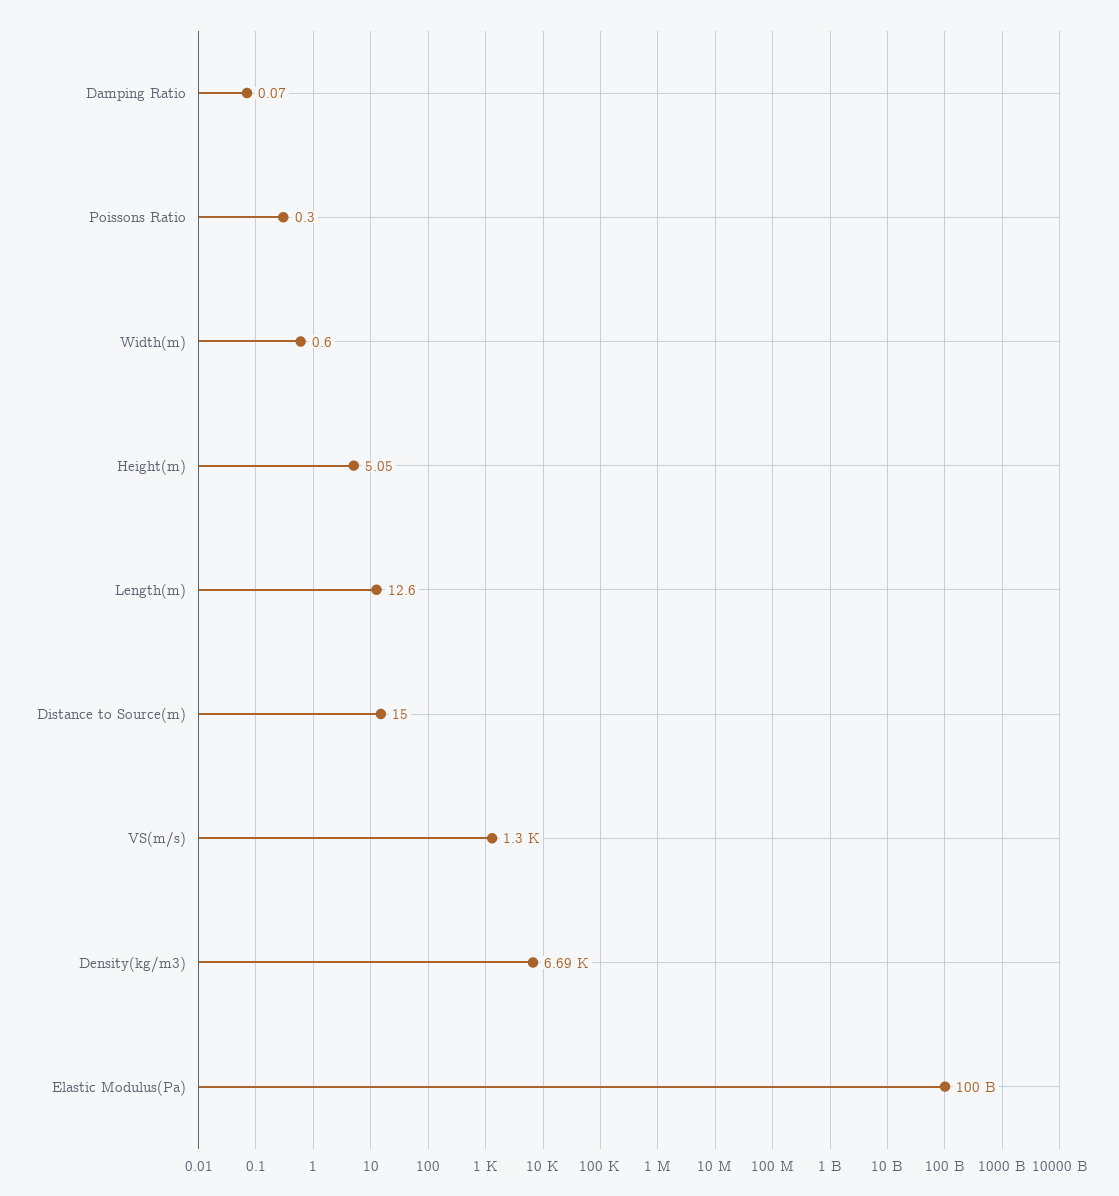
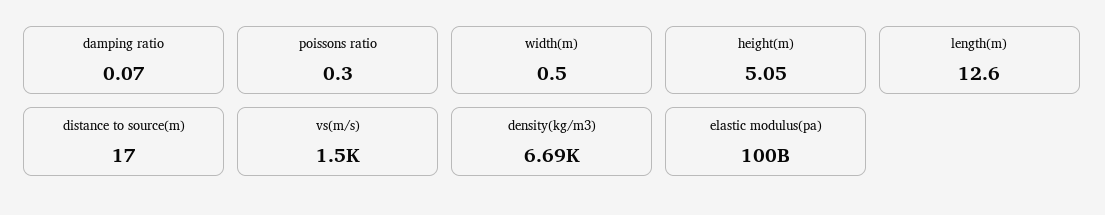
Width(m): 0.6 -> 0.5
Distance to Source(m): 15 -> 17
VS(m/s): 1300 -> 1500

